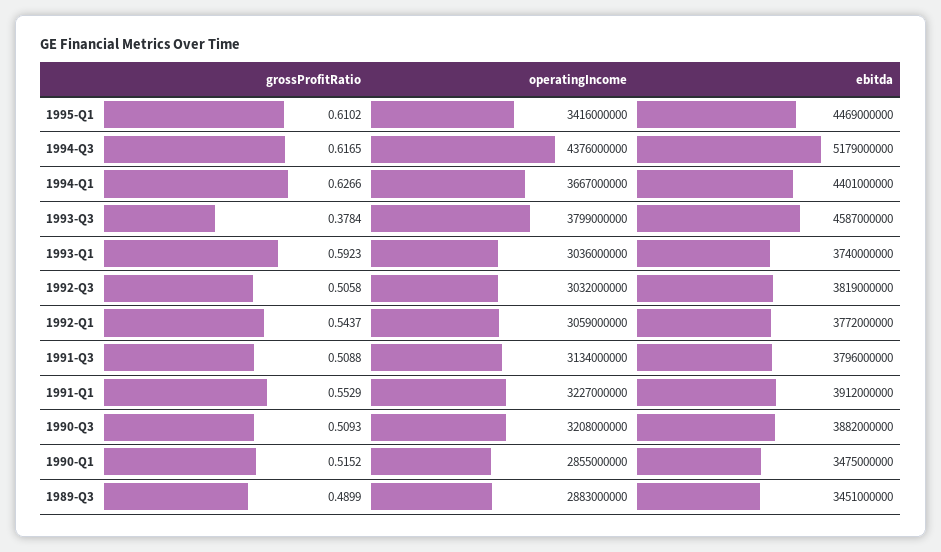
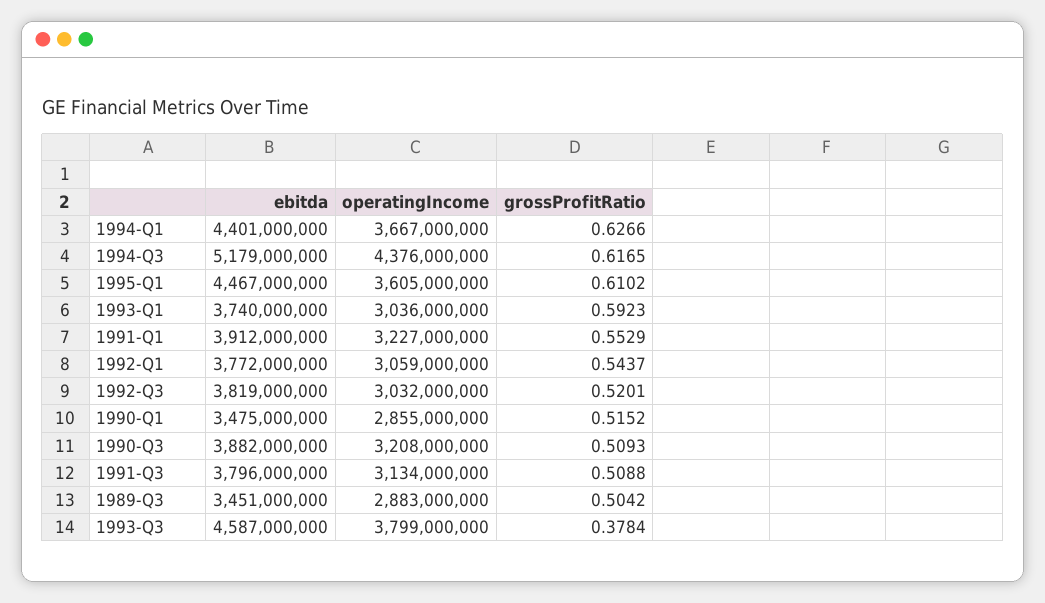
operatingIncome, 1995-Q1: 3416000000 -> 3605000000
ebitda, 1995-Q1: 4469000000 -> 4467000000
grossProfitRatio, 1992-Q3: 0.5058 -> 0.5201
grossProfitRatio, 1989-Q3: 0.4899 -> 0.5042

